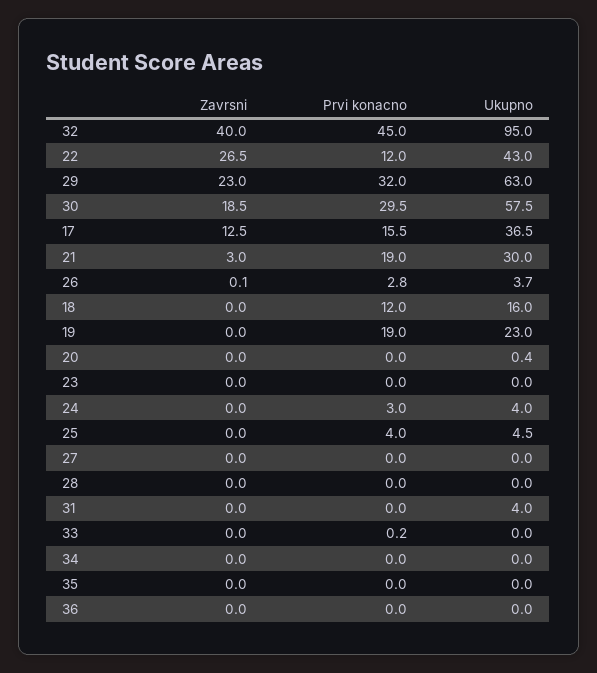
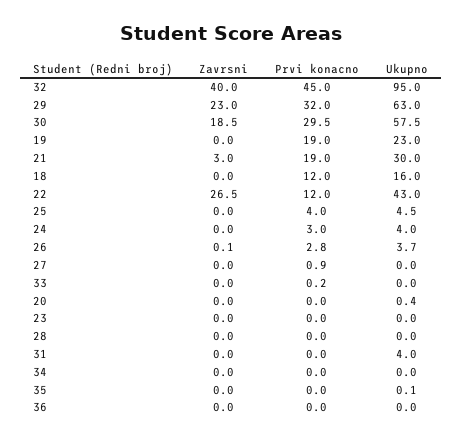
Zavrsni, 17: 12.5 -> none
Prvi konacno, 17: 15.5 -> none
Ukupno, 17: 36.5 -> none
Prvi konacno, 27: 0 -> 0.9
Ukupno, 35: 0 -> 0.1

